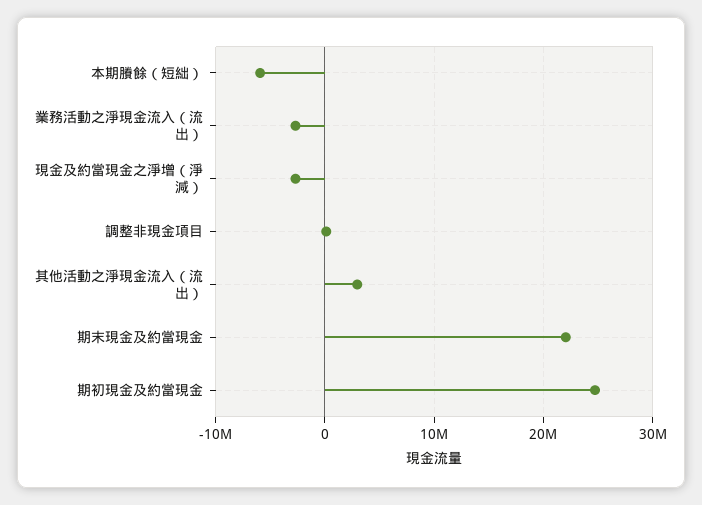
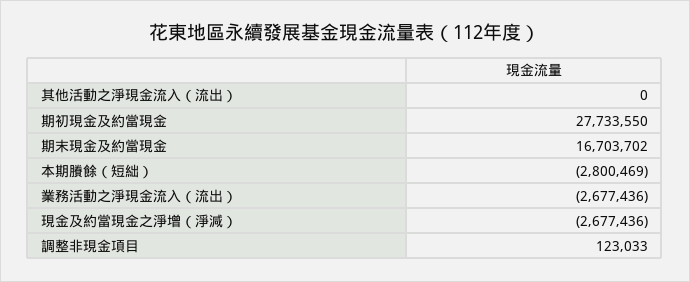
本期賸餘（短絀）: -6000000 -> -2800469
其他活動之淨現金流入（流出）: 3000000 -> 0
期末現金及約當現金: 22000000 -> 16703702
期初現金及約當現金: 25000000 -> 27733550

